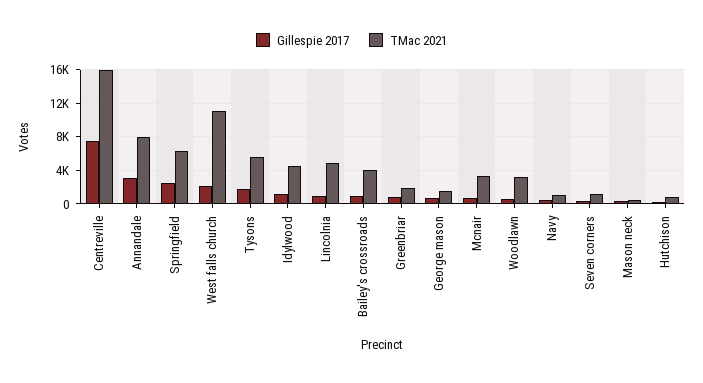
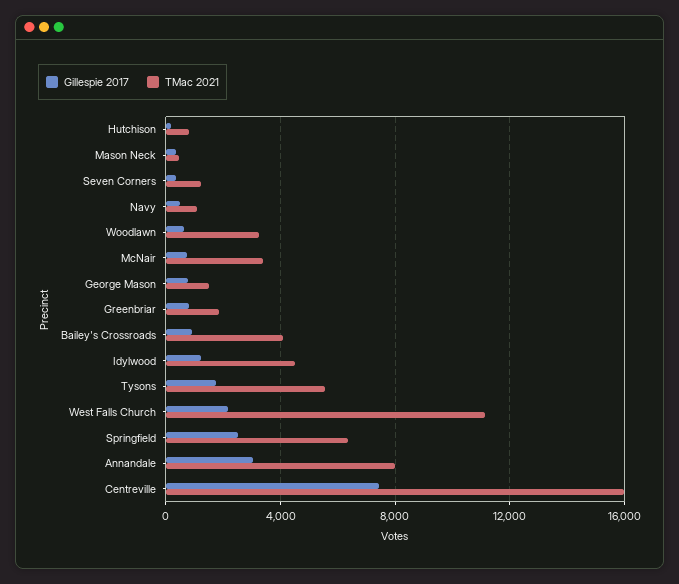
Gillespie 2017, Lincolnia: 1000 -> none
TMac 2021, Lincolnia: 5000 -> none

